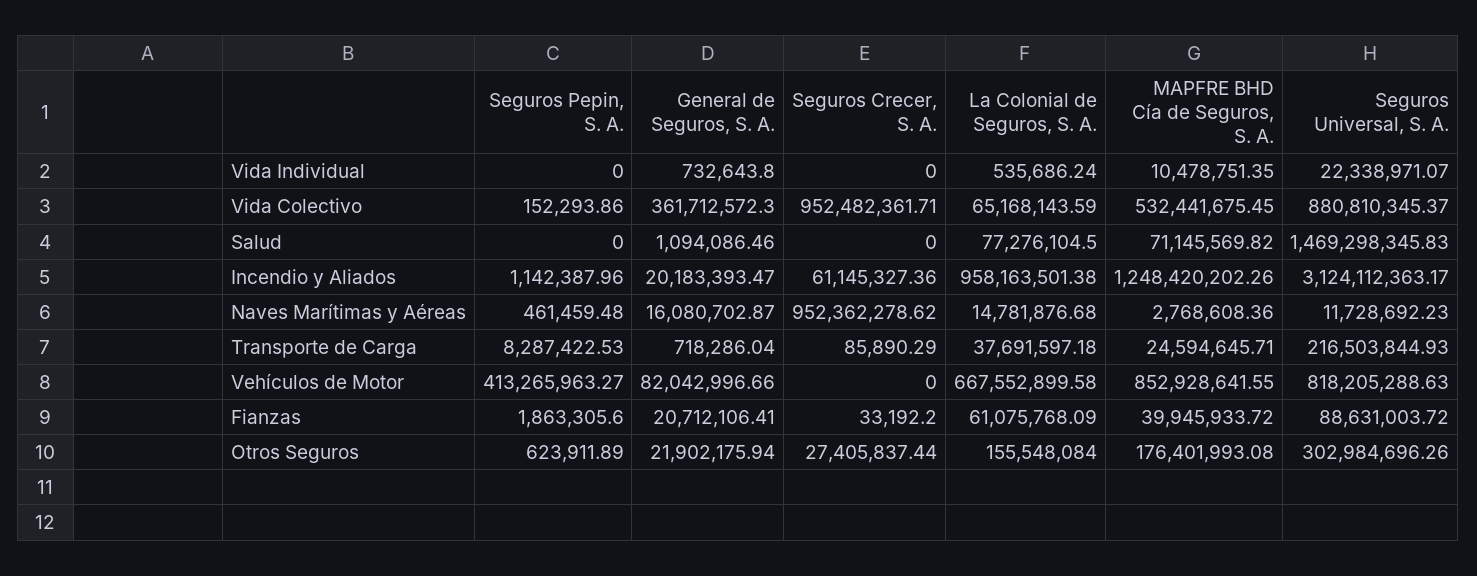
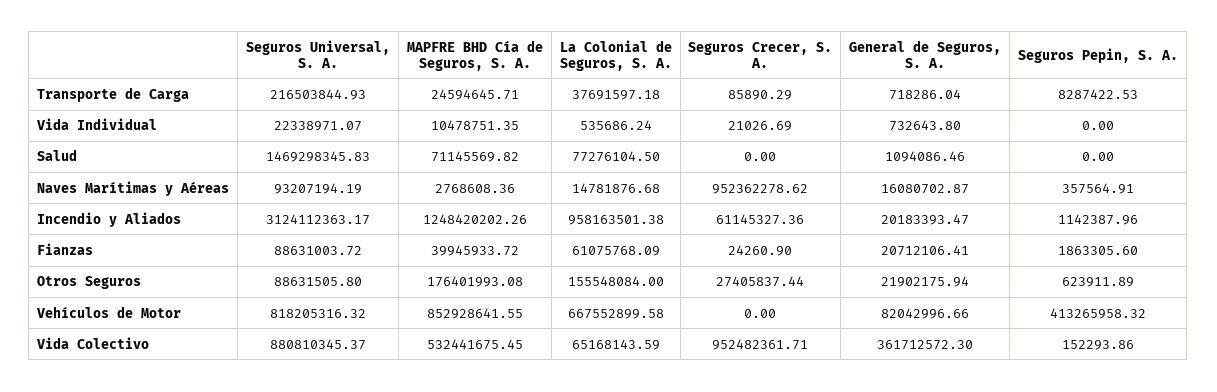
Seguros Crecer, S. A., Vida Individual: 0 -> 21026.69
Seguros Pepin, S. A., Naves Marítimas y Aéreas: 461459.48 -> 357564.91
Seguros Universal, S. A., Naves Marítimas y Aéreas: 11728692.23 -> 93207194.19
Seguros Pepin, S. A., Vehículos de Motor: 413265963.27 -> 413265958.32
Seguros Universal, S. A., Vehículos de Motor: 818205288.63 -> 818205316.32
Seguros Crecer, S. A., Fianzas: 33192.2 -> 24260.9
Seguros Universal, S. A., Otros Seguros: 302984696.26 -> 88631505.8

